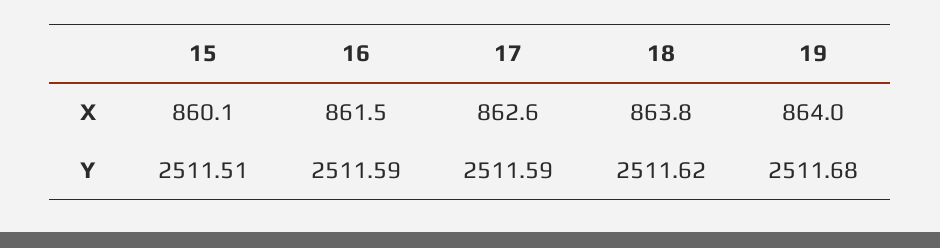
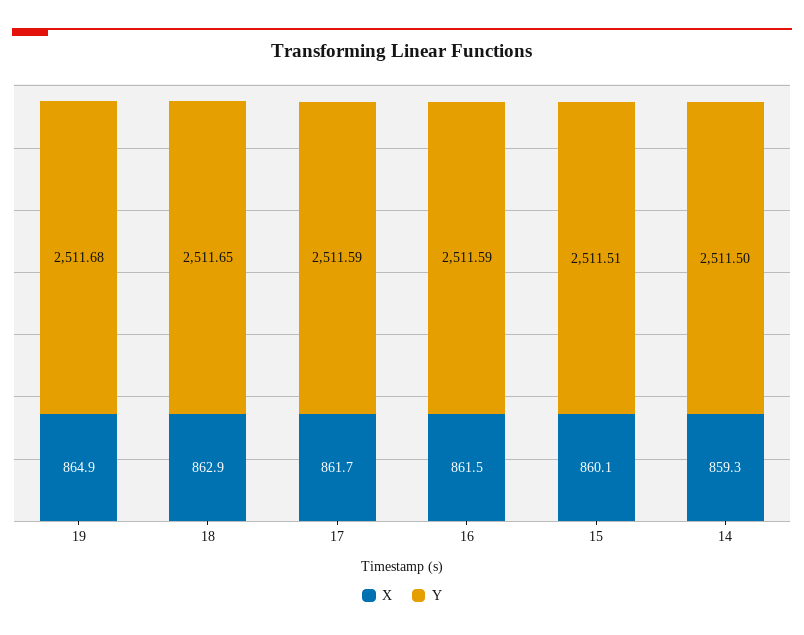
X, 17: 862.6 -> 861.7
X, 18: 863.8 -> 862.9
X, 19: 864 -> 864.9
Y, 18: 2511.62 -> 2511.65
X, 14: none -> 859.3
Y, 14: none -> 2511.5

